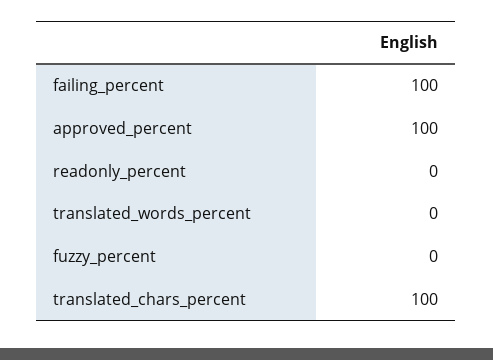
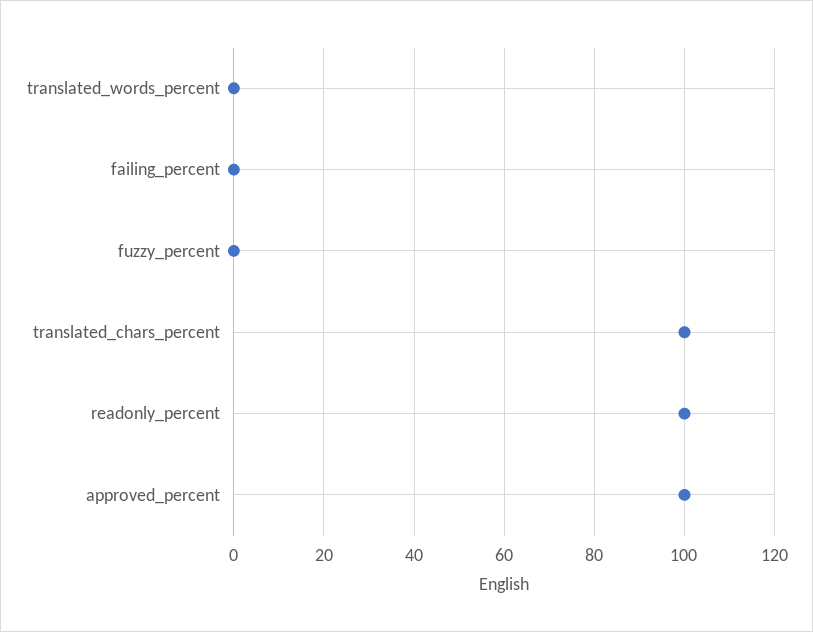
failing_percent: 100 -> 0
readonly_percent: 0 -> 100

